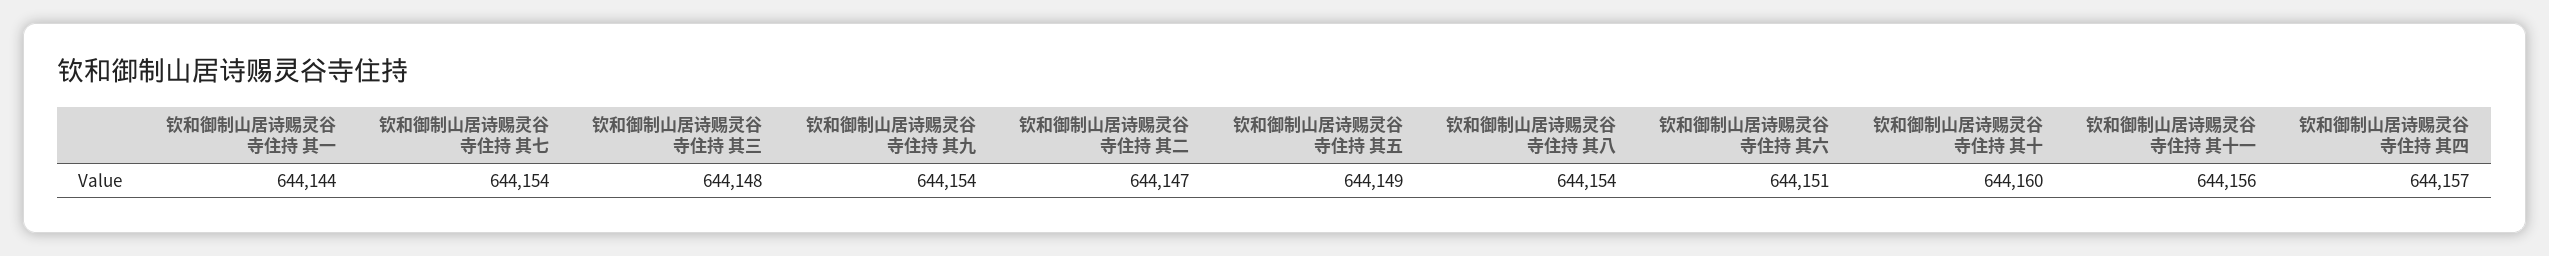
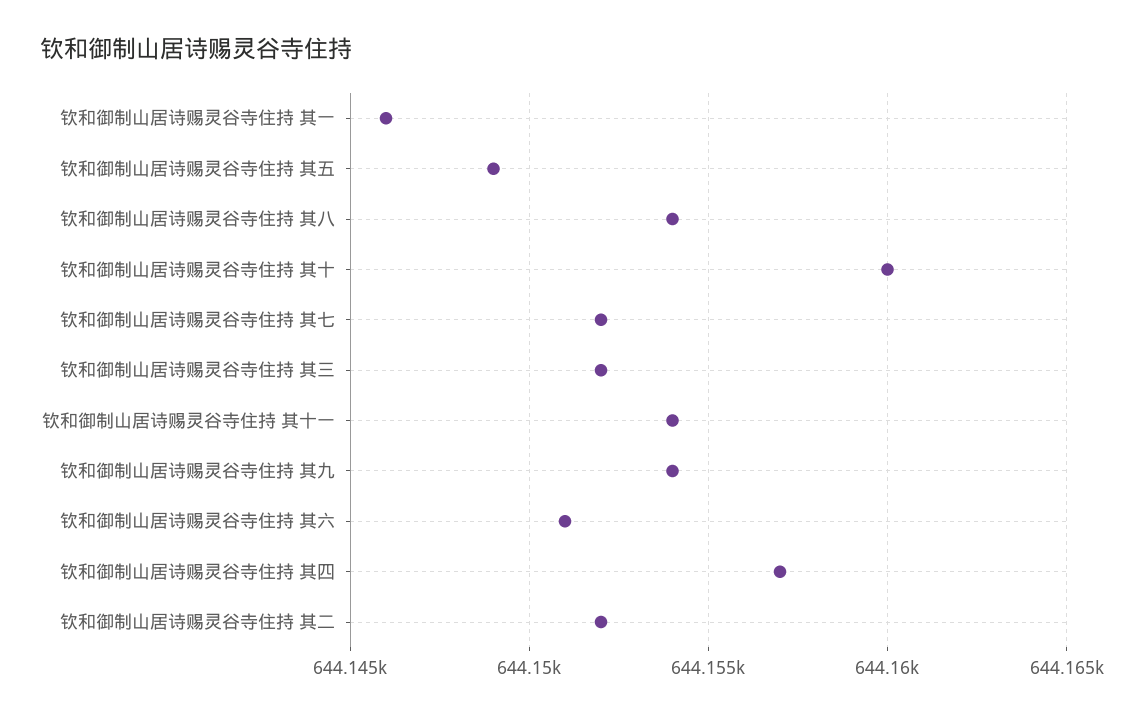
钦和御制山居诗赐灵谷寺住持 其一: 644144 -> 644146
钦和御制山居诗赐灵谷寺住持 其七: 644154 -> 644152
钦和御制山居诗赐灵谷寺住持 其三: 644148 -> 644152
钦和御制山居诗赐灵谷寺住持 其二: 644147 -> 644152
钦和御制山居诗赐灵谷寺住持 其十一: 644156 -> 644154

